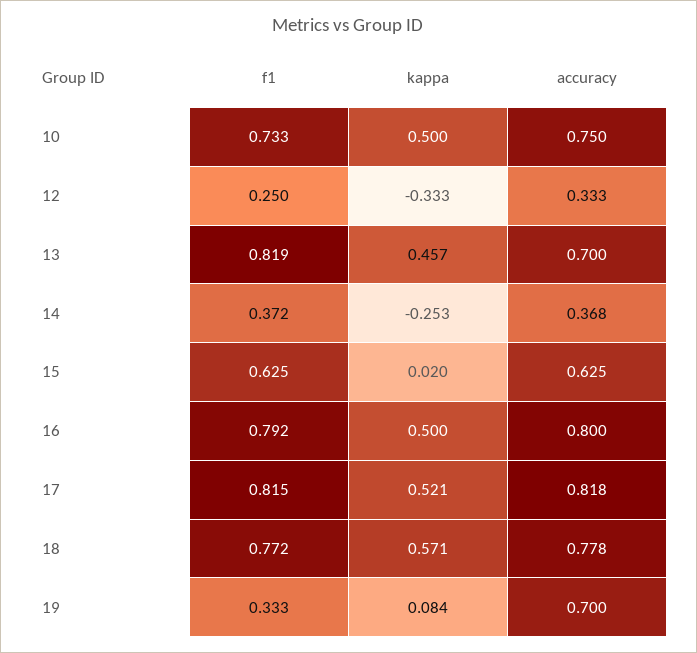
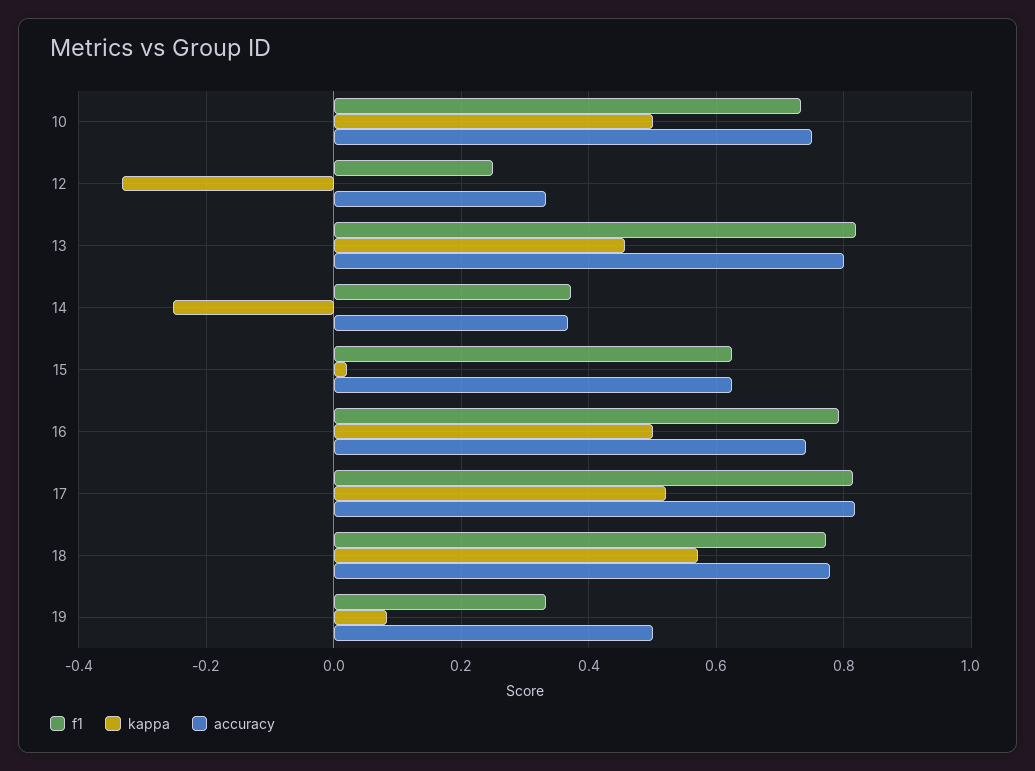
accuracy, 13: 0.7 -> 0.8
accuracy, 16: 0.8 -> 0.74
accuracy, 19: 0.7 -> 0.5

